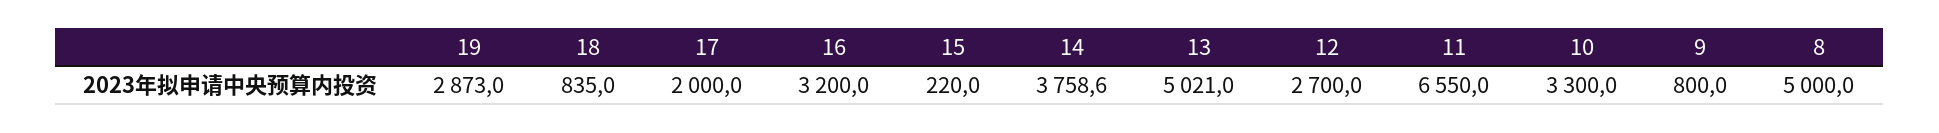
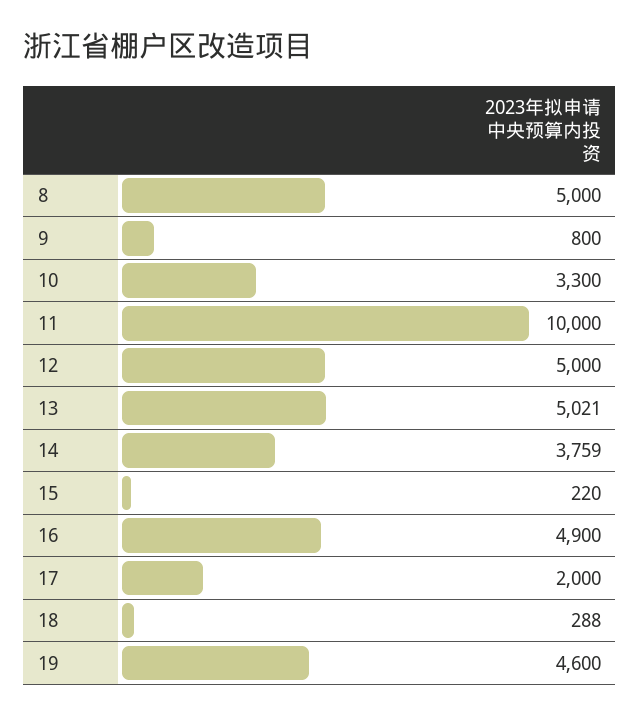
19: 2873 -> 4600
18: 835 -> 288
16: 3200 -> 4900
12: 2700 -> 5000
11: 6550 -> 10000

